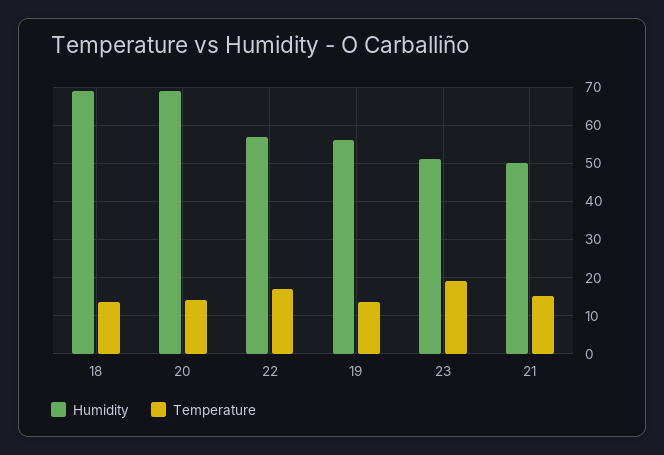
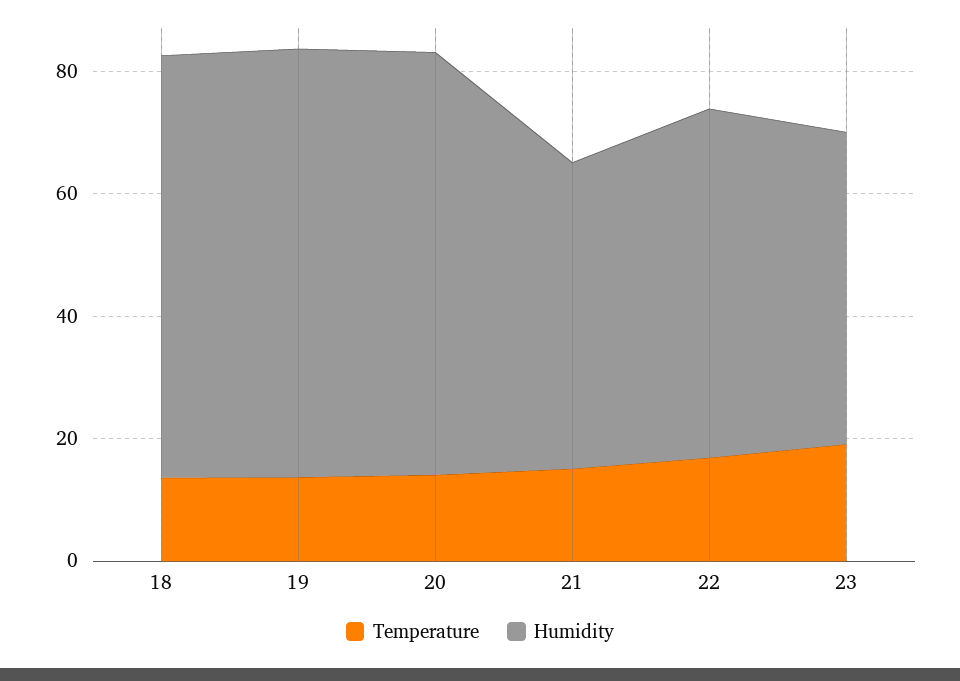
Humidity, 19: 56 -> 70

